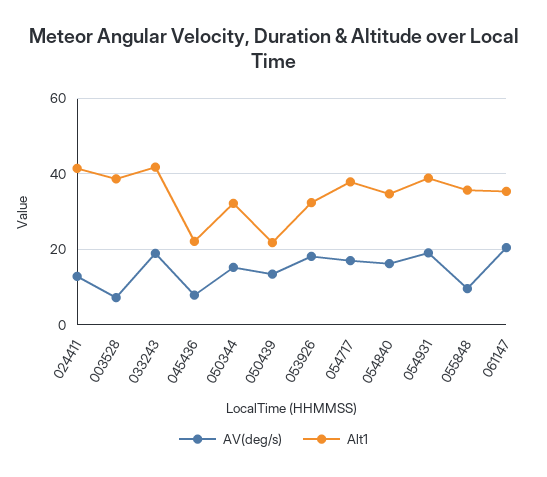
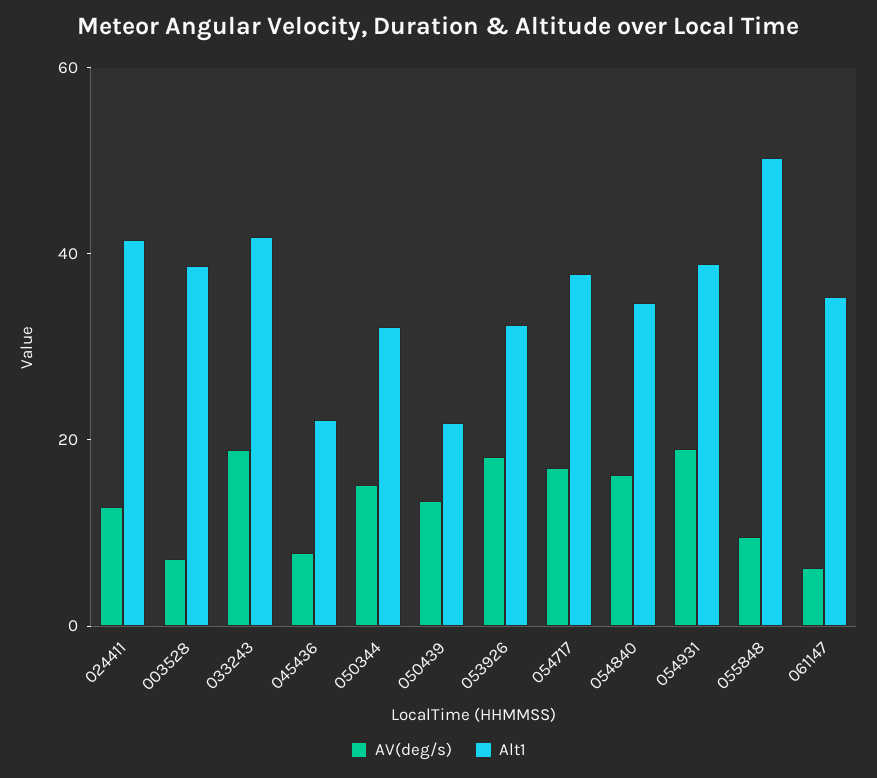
Alt1, 055848: 36 -> 50
AV(deg/s), 061147: 20 -> 5

